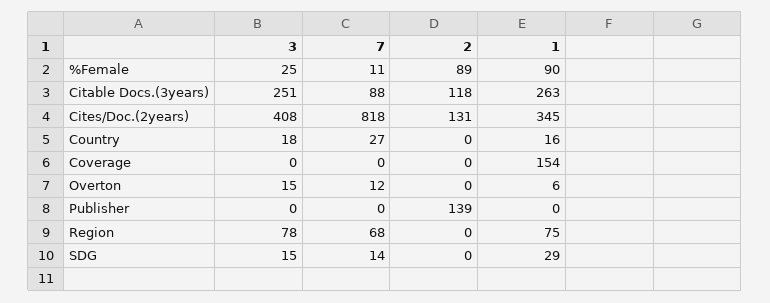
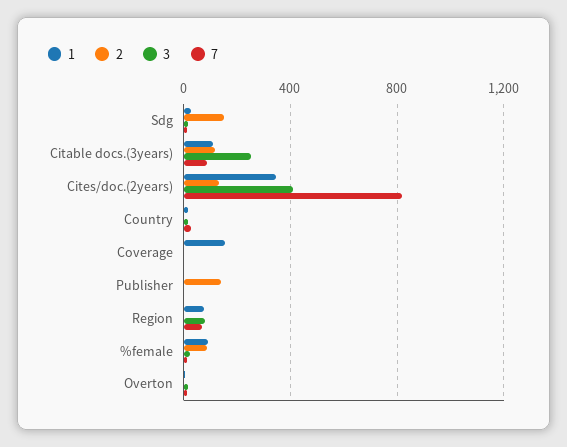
1, Citable Docs.(3years): 263 -> 100
2, SDG: 0 -> 150

